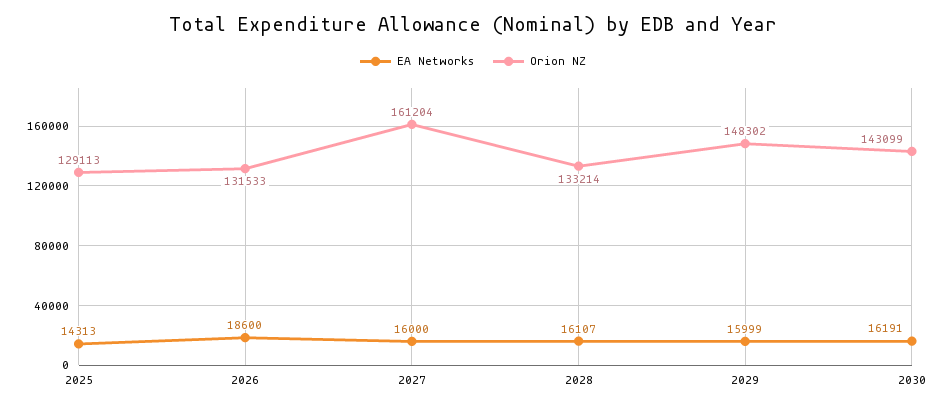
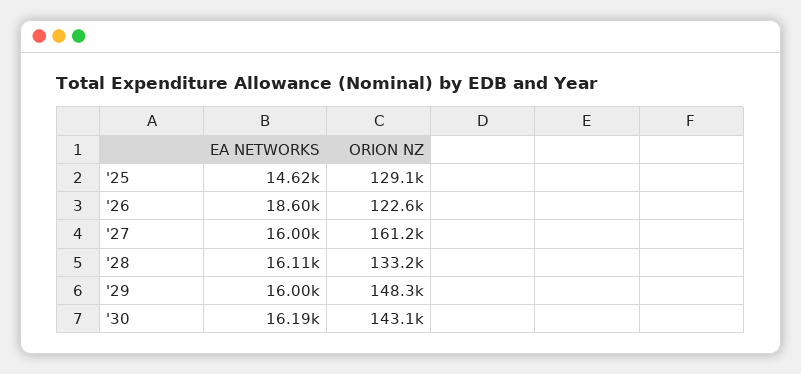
EA Networks, 2025: 14313 -> 14620
Orion NZ, 2026: 131533 -> 122600

